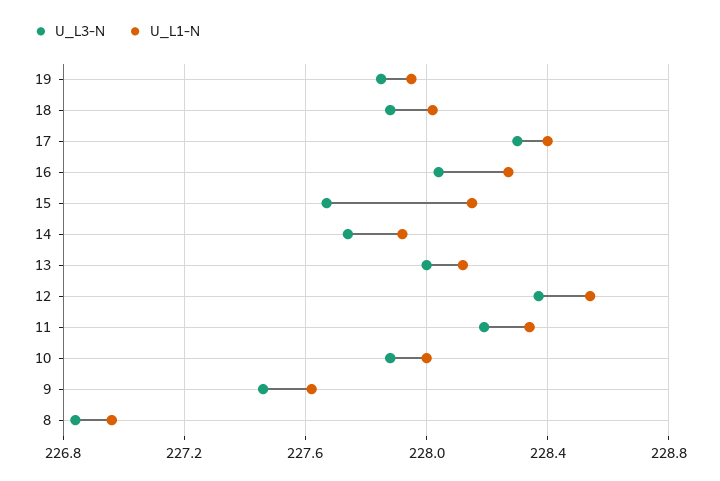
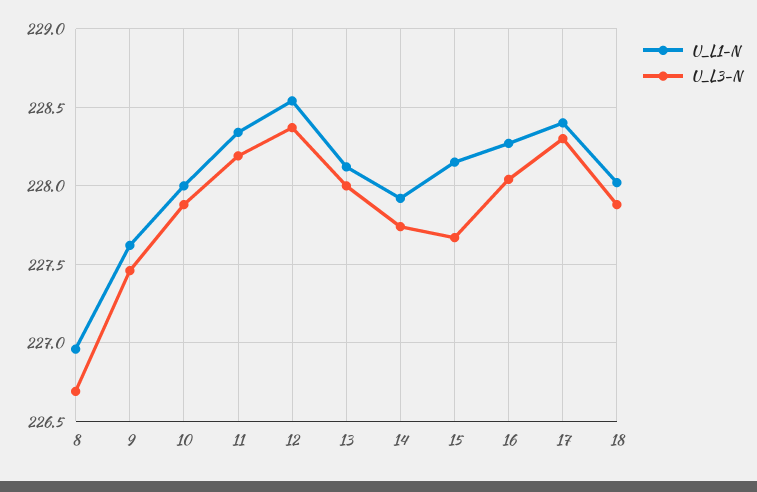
U_L3-N, 19: 227.85 -> none
U_L1-N, 19: 227.95 -> none
U_L3-N, 8: 226.85 -> 226.7

